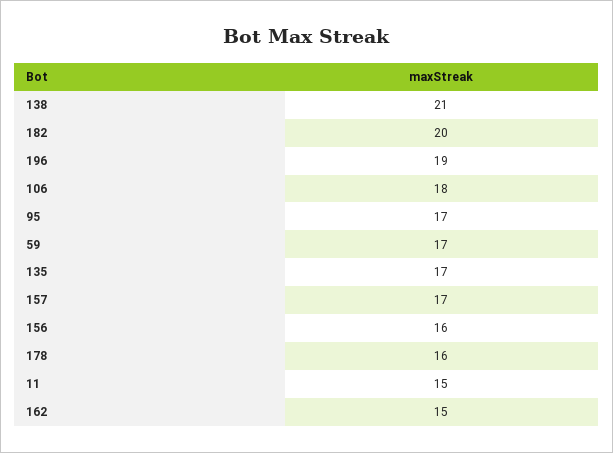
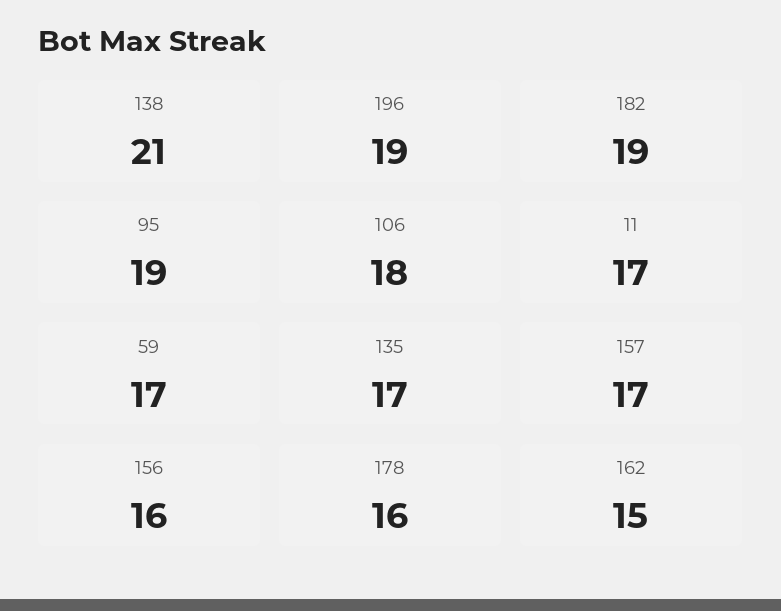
182: 20 -> 19
95: 17 -> 19
11: 15 -> 17

